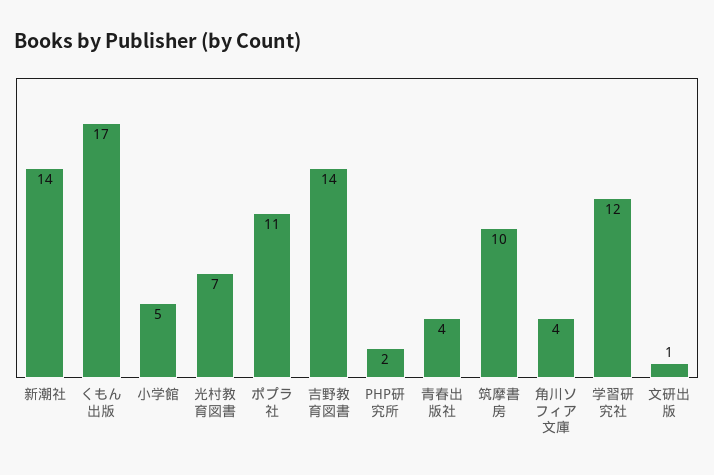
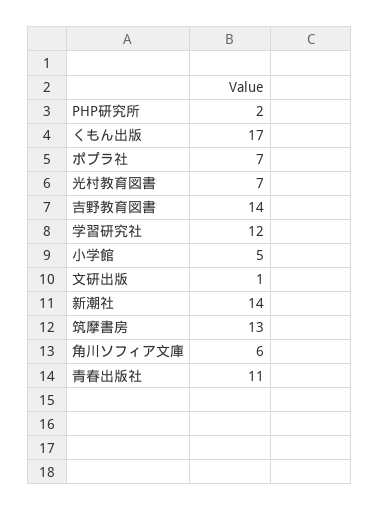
ポプラ社: 11 -> 7
青春出版社: 4 -> 11
筑摩書房: 10 -> 13
角川ソフィア文庫: 4 -> 6

